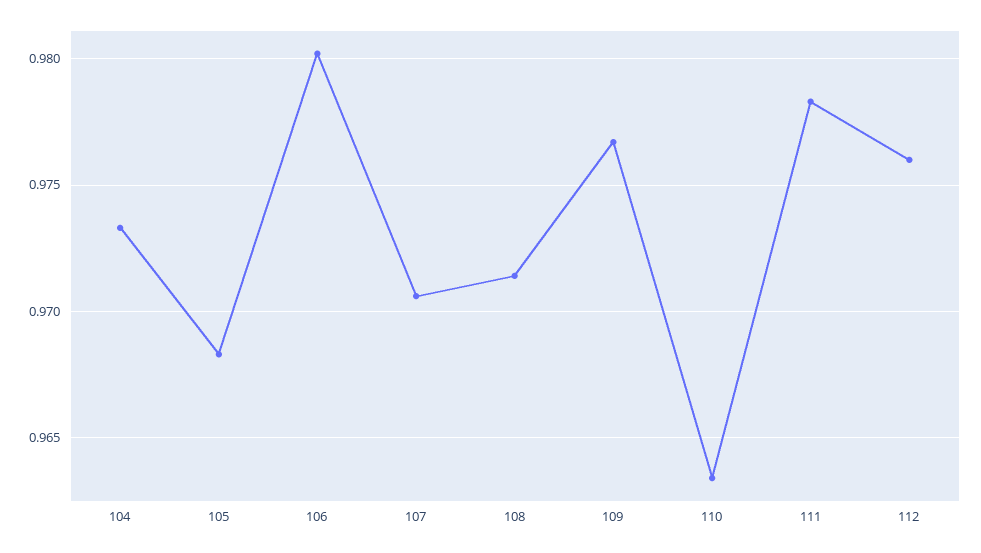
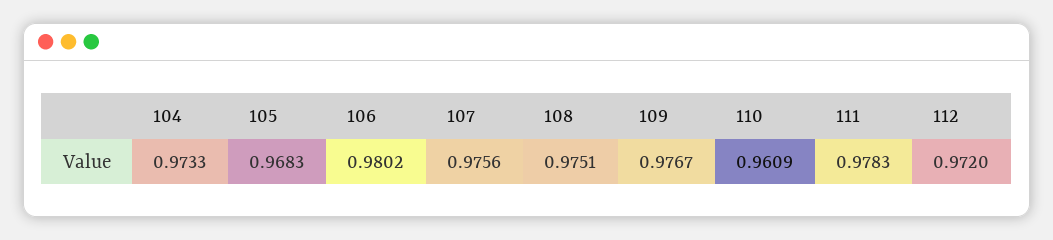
107: 0.9705 -> 0.9756
108: 0.9715 -> 0.9751
110: 0.9635 -> 0.9609
112: 0.976 -> 0.972

